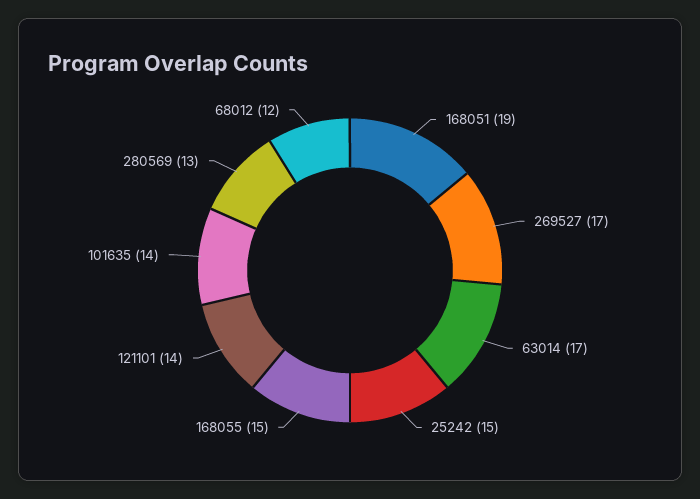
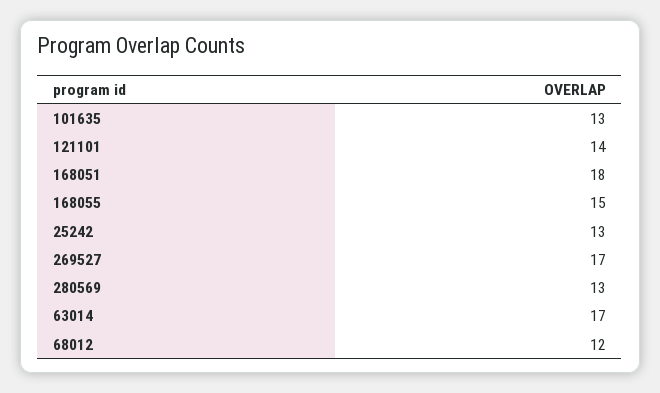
168051: 19 -> 18
25242: 15 -> 13
101635: 14 -> 13

